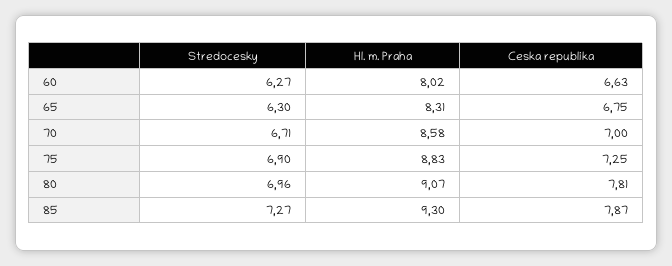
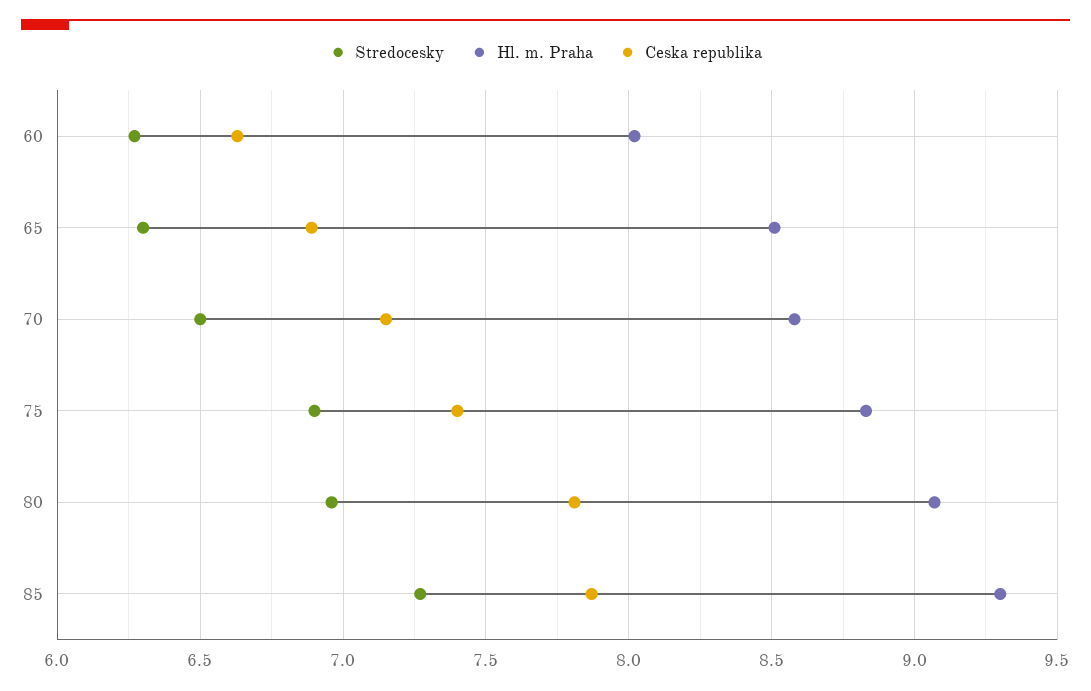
Hl. m. Praha, 65: 8.31 -> 8.5
Ceska republika, 65: 6.75 -> 6.9
Stredocesky, 70: 6.71 -> 6.5
Ceska republika, 70: 7 -> 7.15
Ceska republika, 75: 7.25 -> 7.4

